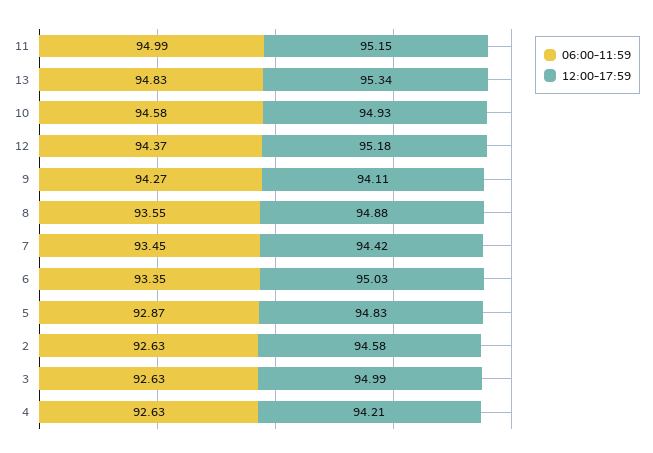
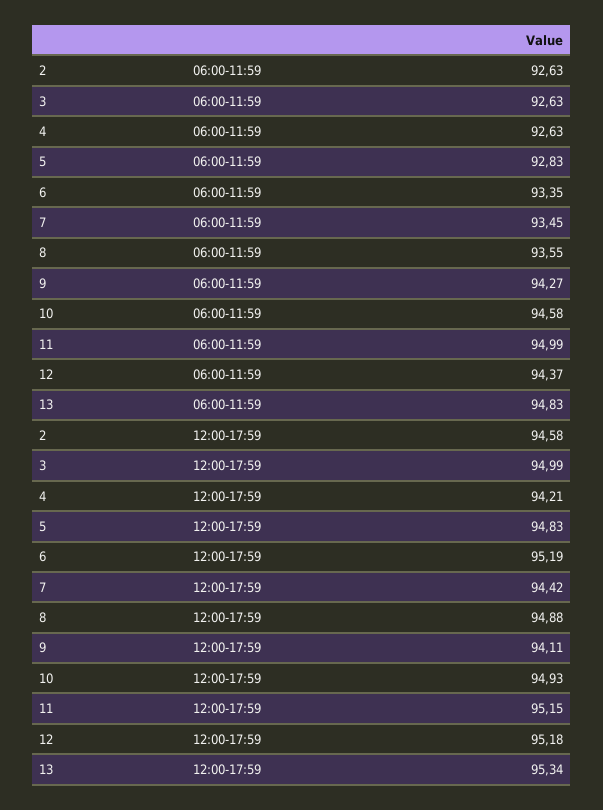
12:00-17:59, 6: 95.03 -> 95.19
06:00-11:59, 5: 92.87 -> 92.83

